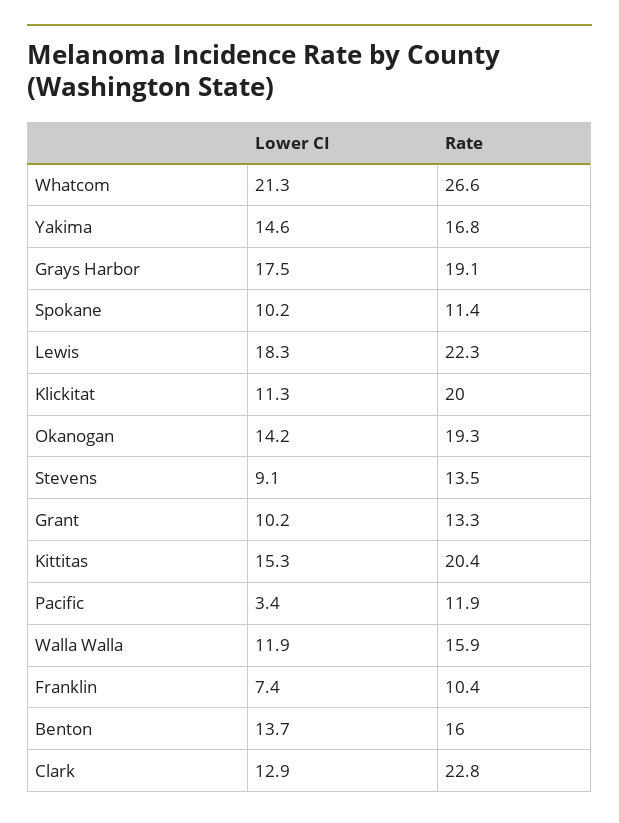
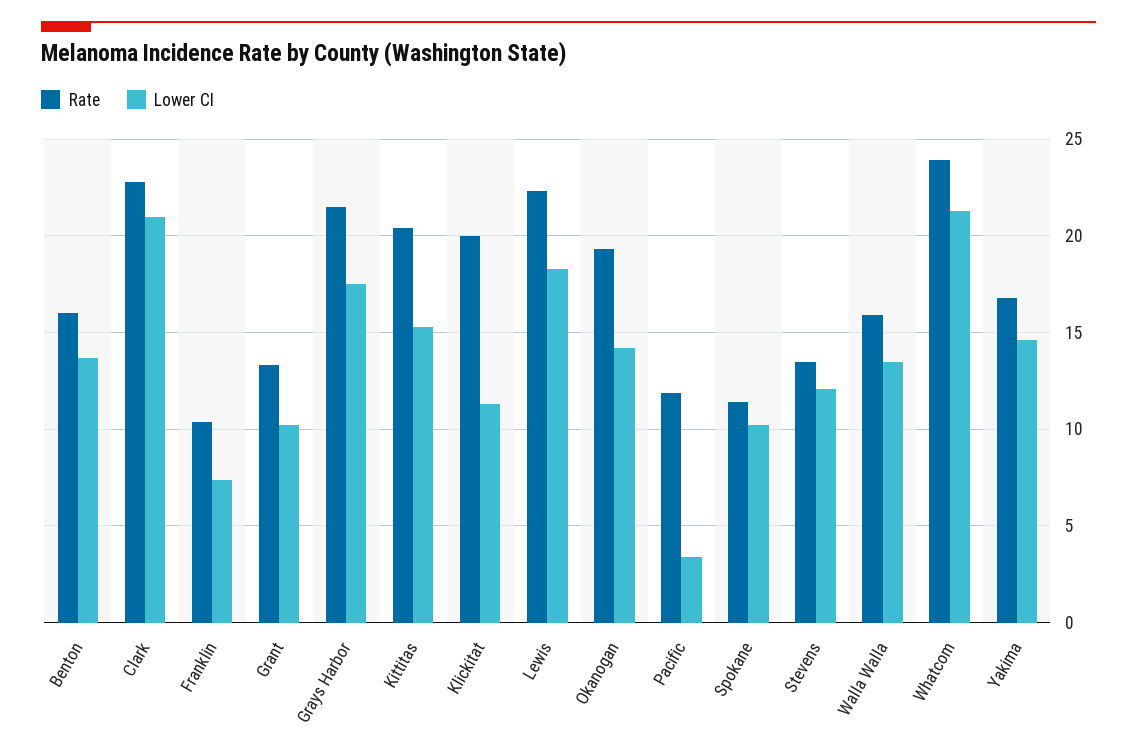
Rate, Whatcom: 26.6 -> 24
Rate, Grays Harbor: 19.1 -> 21.5
Lower CI, Stevens: 9.1 -> 12
Lower CI, Walla Walla: 11.9 -> 13.5
Lower CI, Clark: 12.9 -> 21

